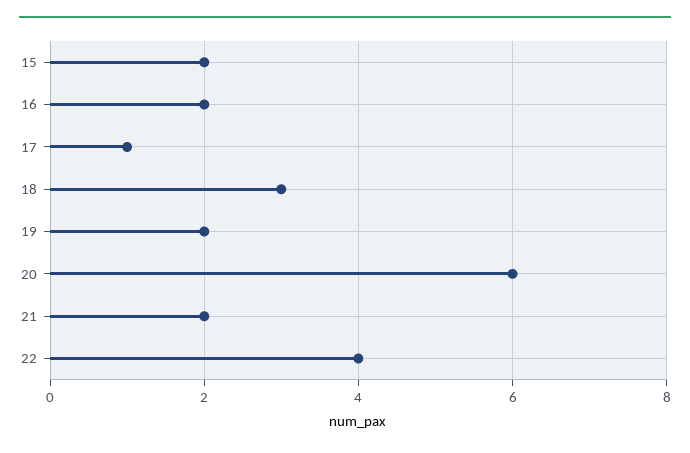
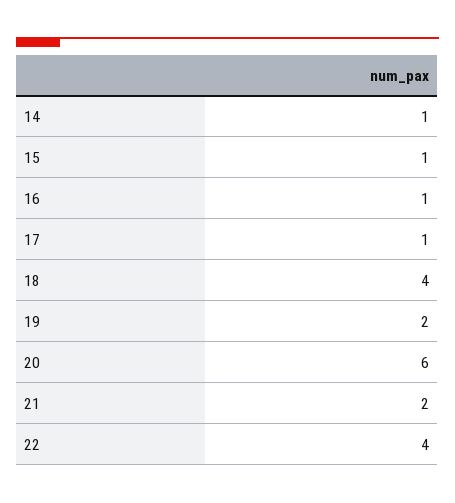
15: 2 -> 1
16: 2 -> 1
18: 3 -> 4
14: none -> 1

